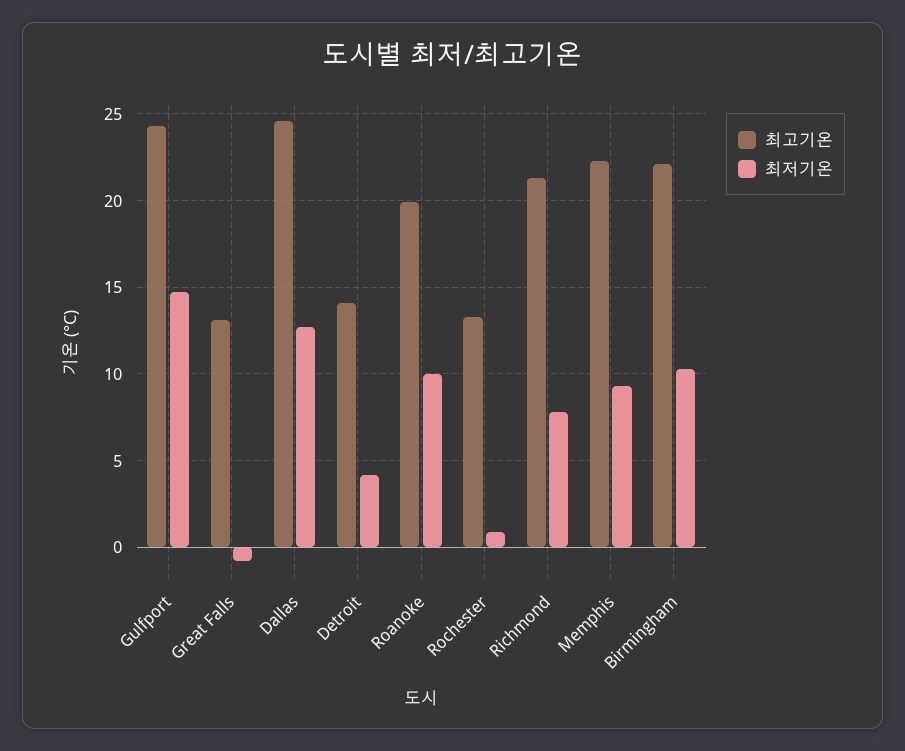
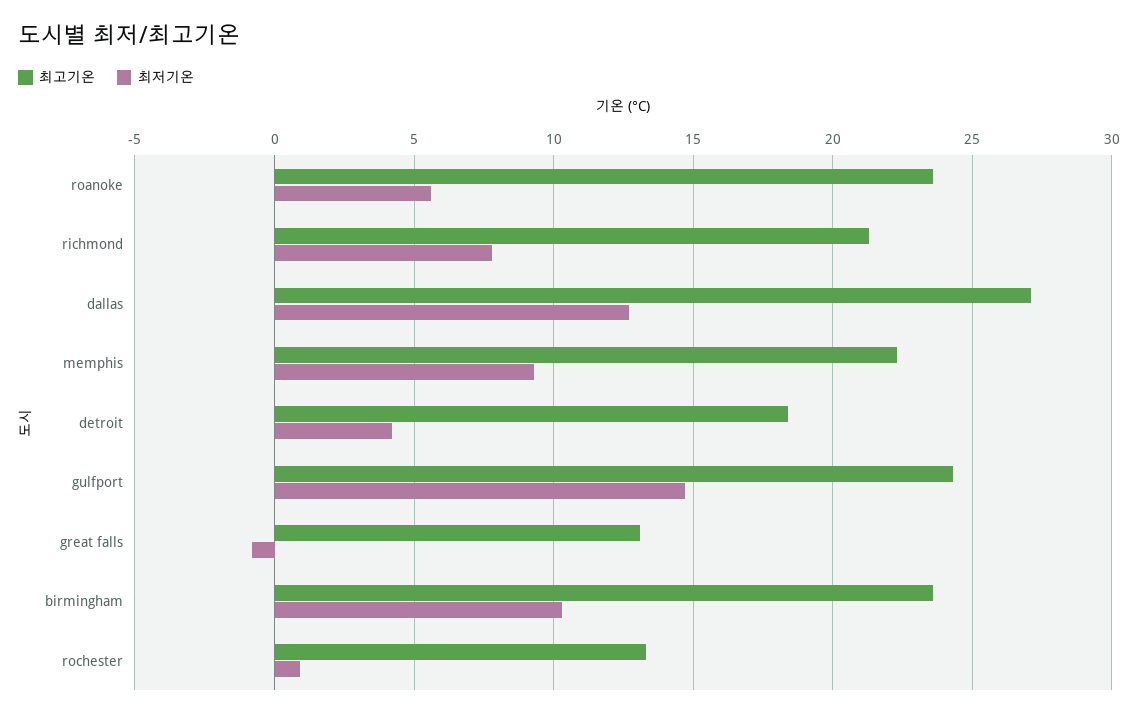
최고기온, Dallas: 24.5 -> 27
최고기온, Detroit: 14 -> 18.5
최고기온, Roanoke: 20 -> 23.5
최저기온, Roanoke: 10 -> 5.5
최고기온, Birmingham: 22 -> 23.5

